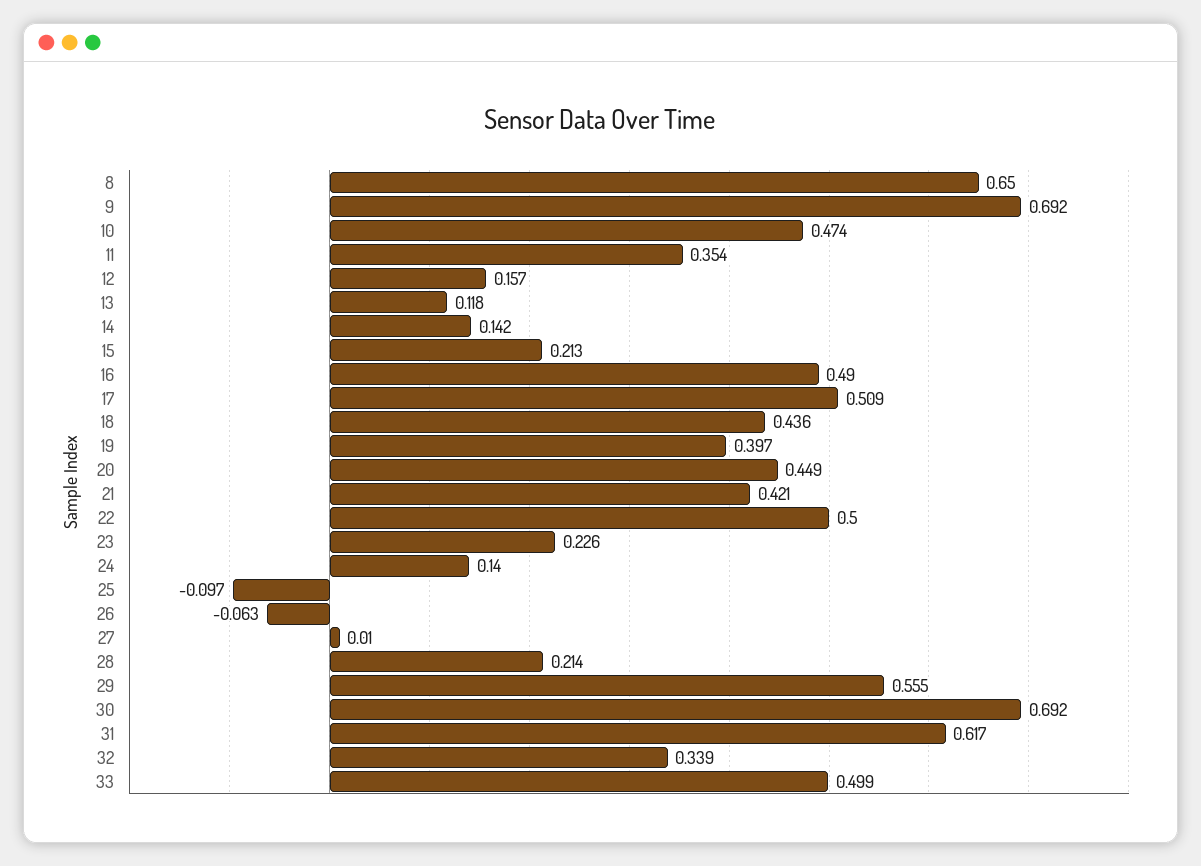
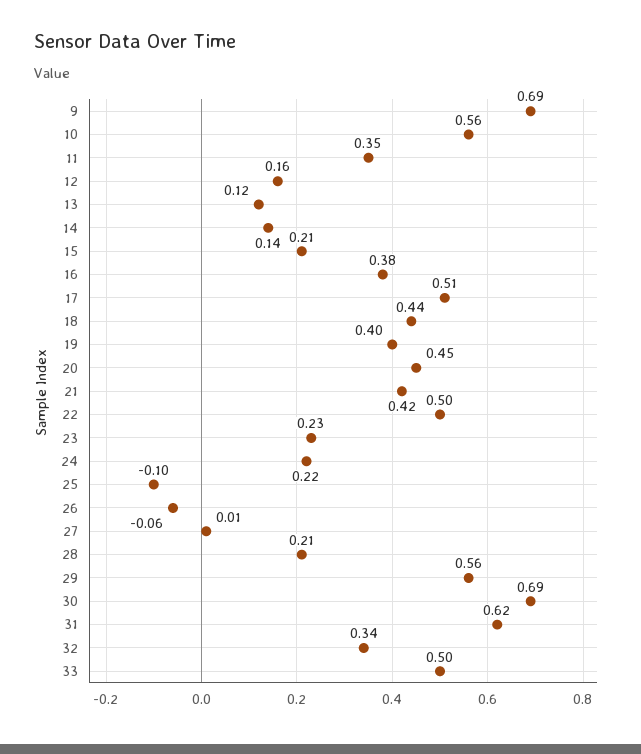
8: 0.65 -> none
10: 0.474 -> 0.56
16: 0.49 -> 0.38
24: 0.14 -> 0.22

